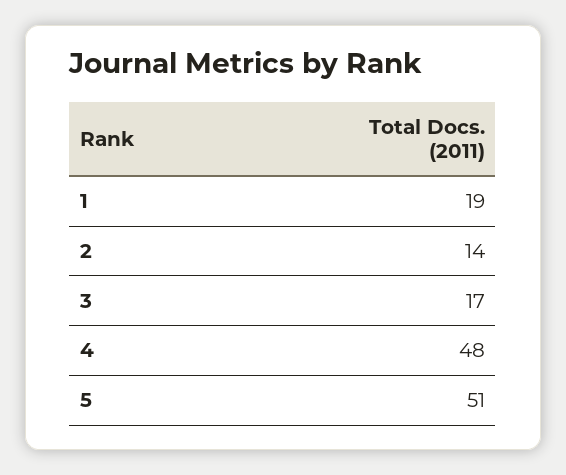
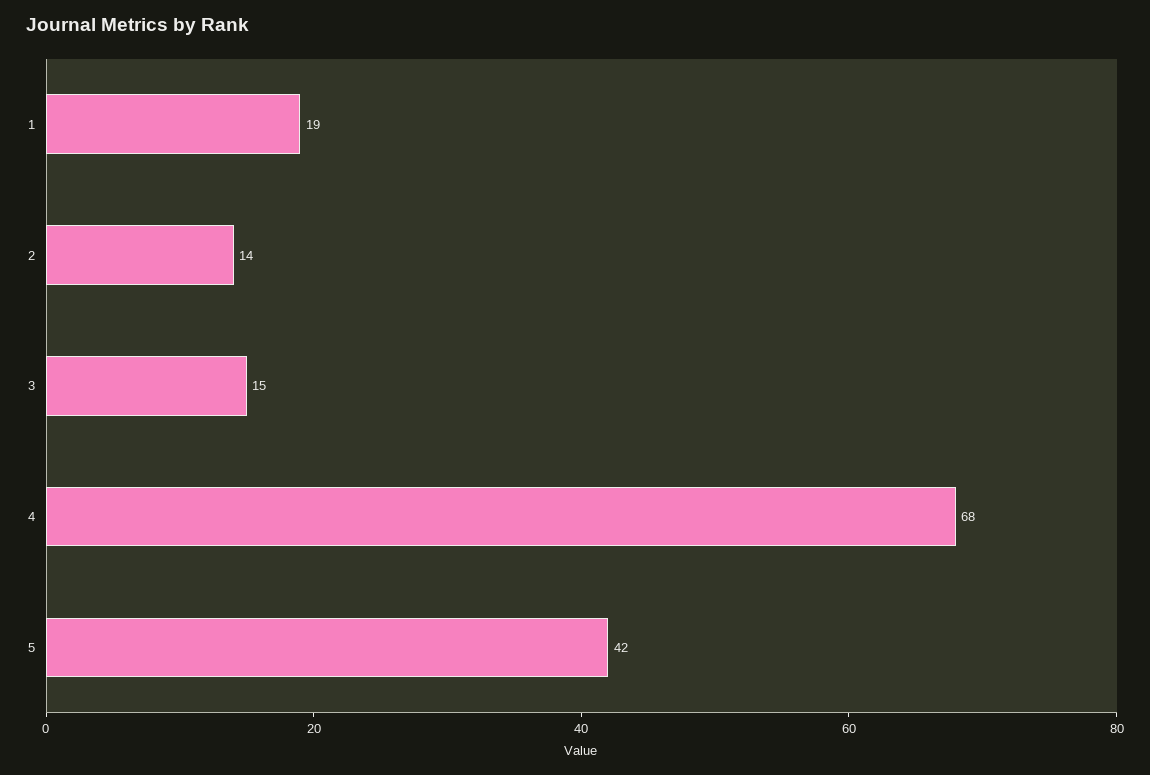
3: 17 -> 15
4: 48 -> 68
5: 51 -> 42

